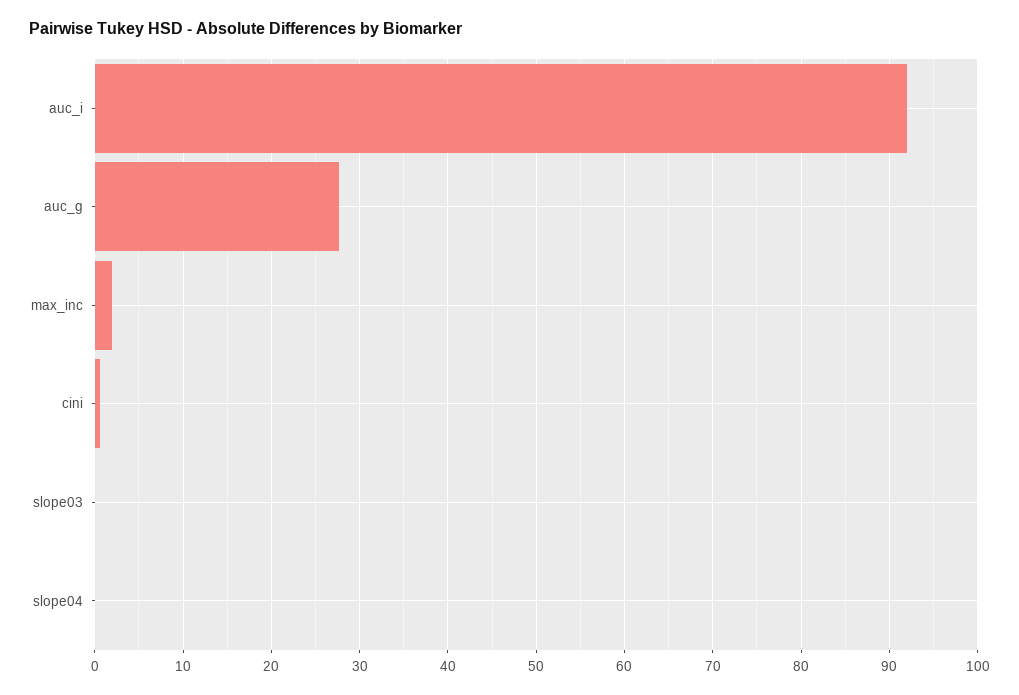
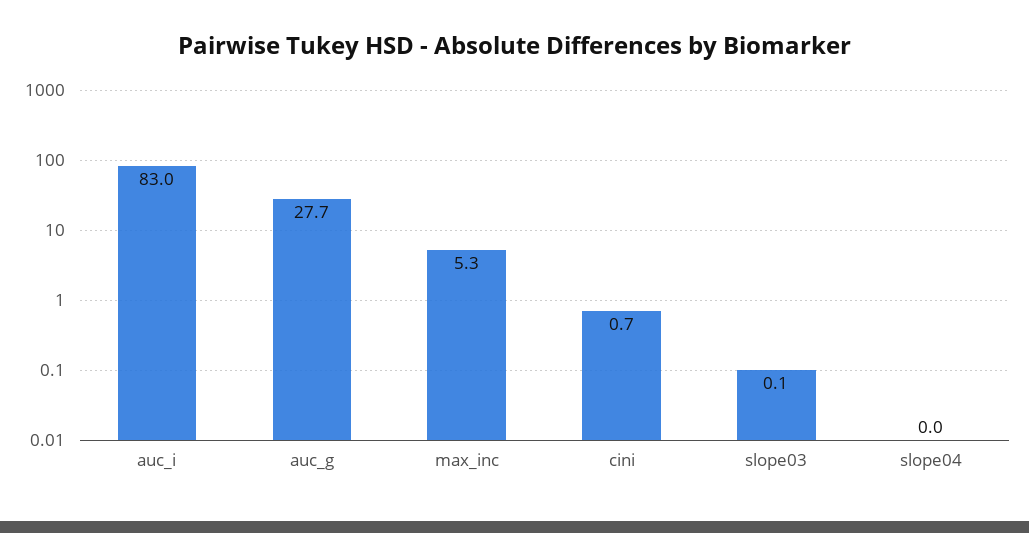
auc_i: 92 -> 83
max_inc: 2 -> 5.3

